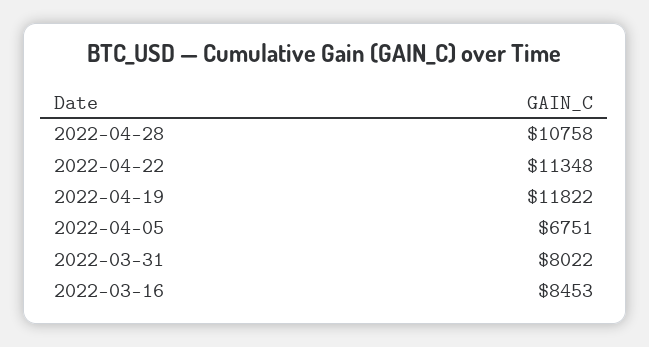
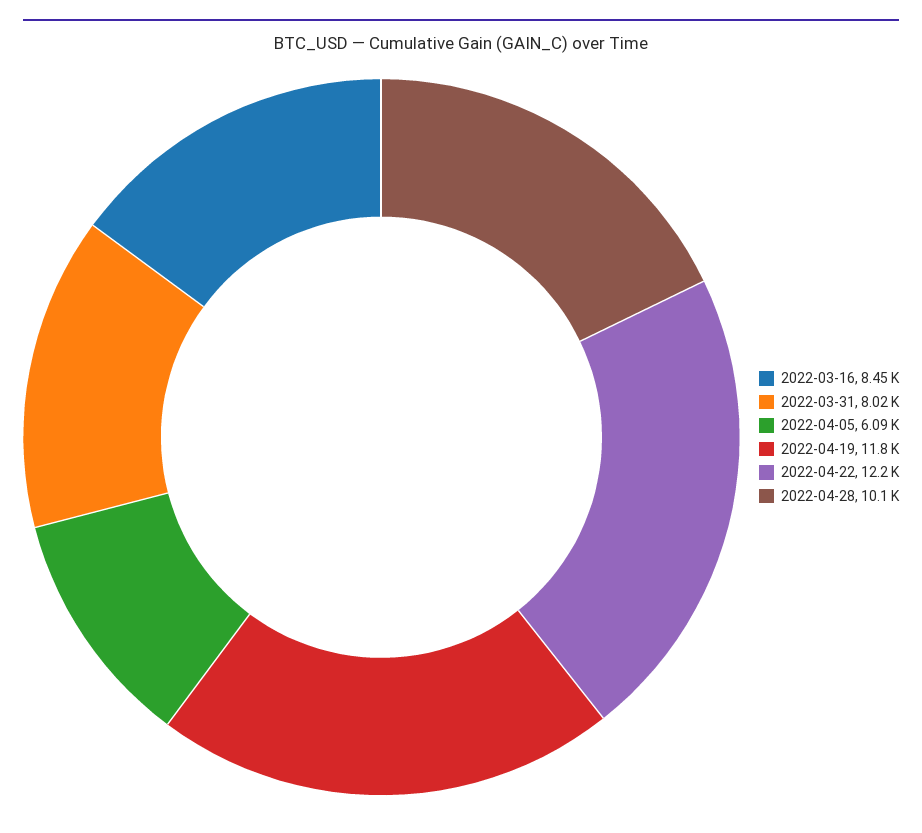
2022-04-28: 10758 -> 10100
2022-04-22: 11348 -> 12200
2022-04-05: 6751 -> 6090

